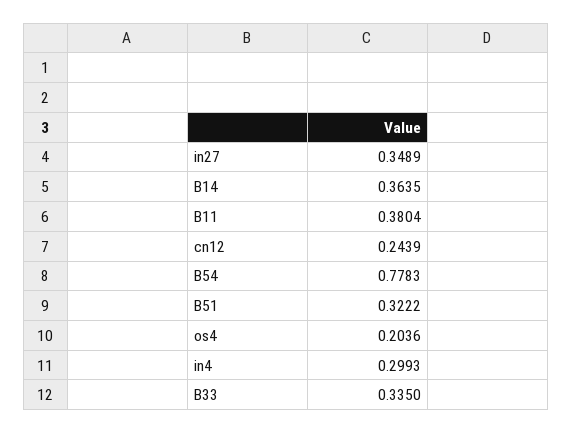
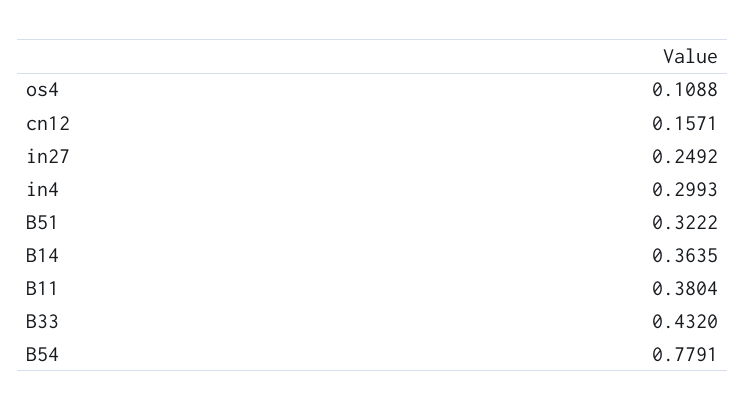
in27: 0.3489 -> 0.2492
cn12: 0.2439 -> 0.1571
B54: 0.7783 -> 0.7791
os4: 0.2036 -> 0.1088
B33: 0.335 -> 0.432

